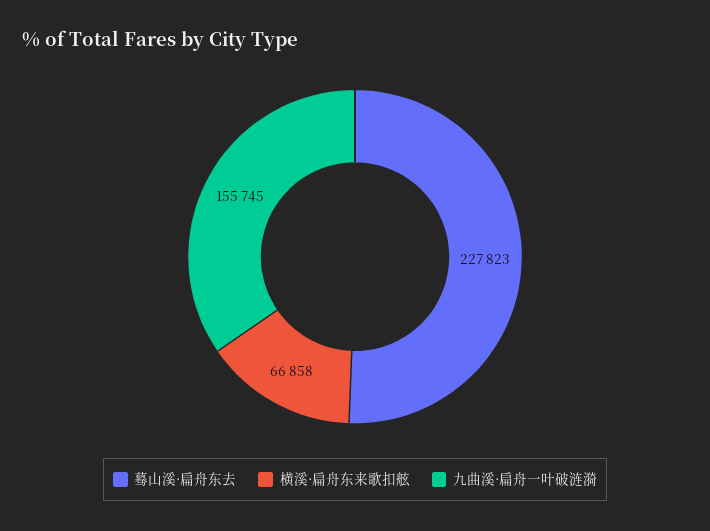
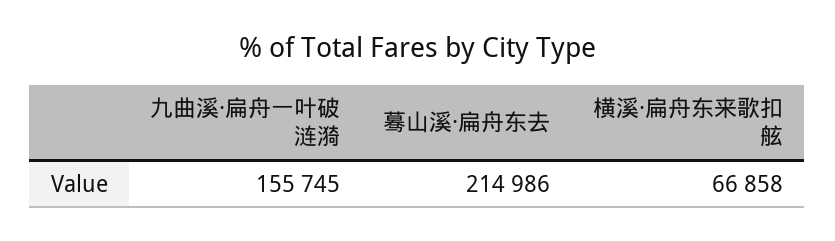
蓦山溪·扁舟东去: 227823 -> 214986

